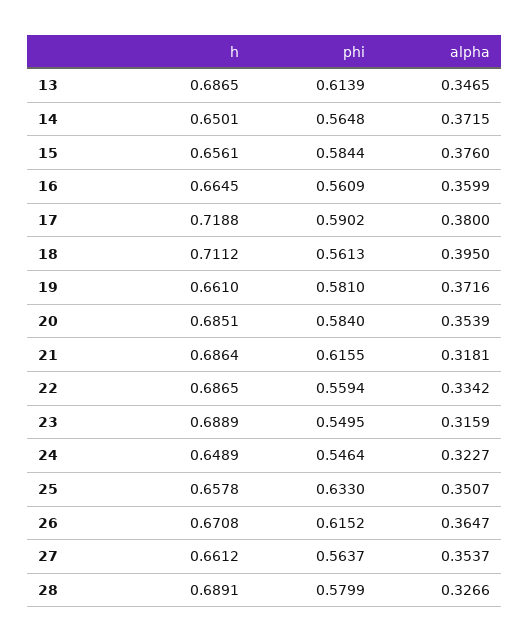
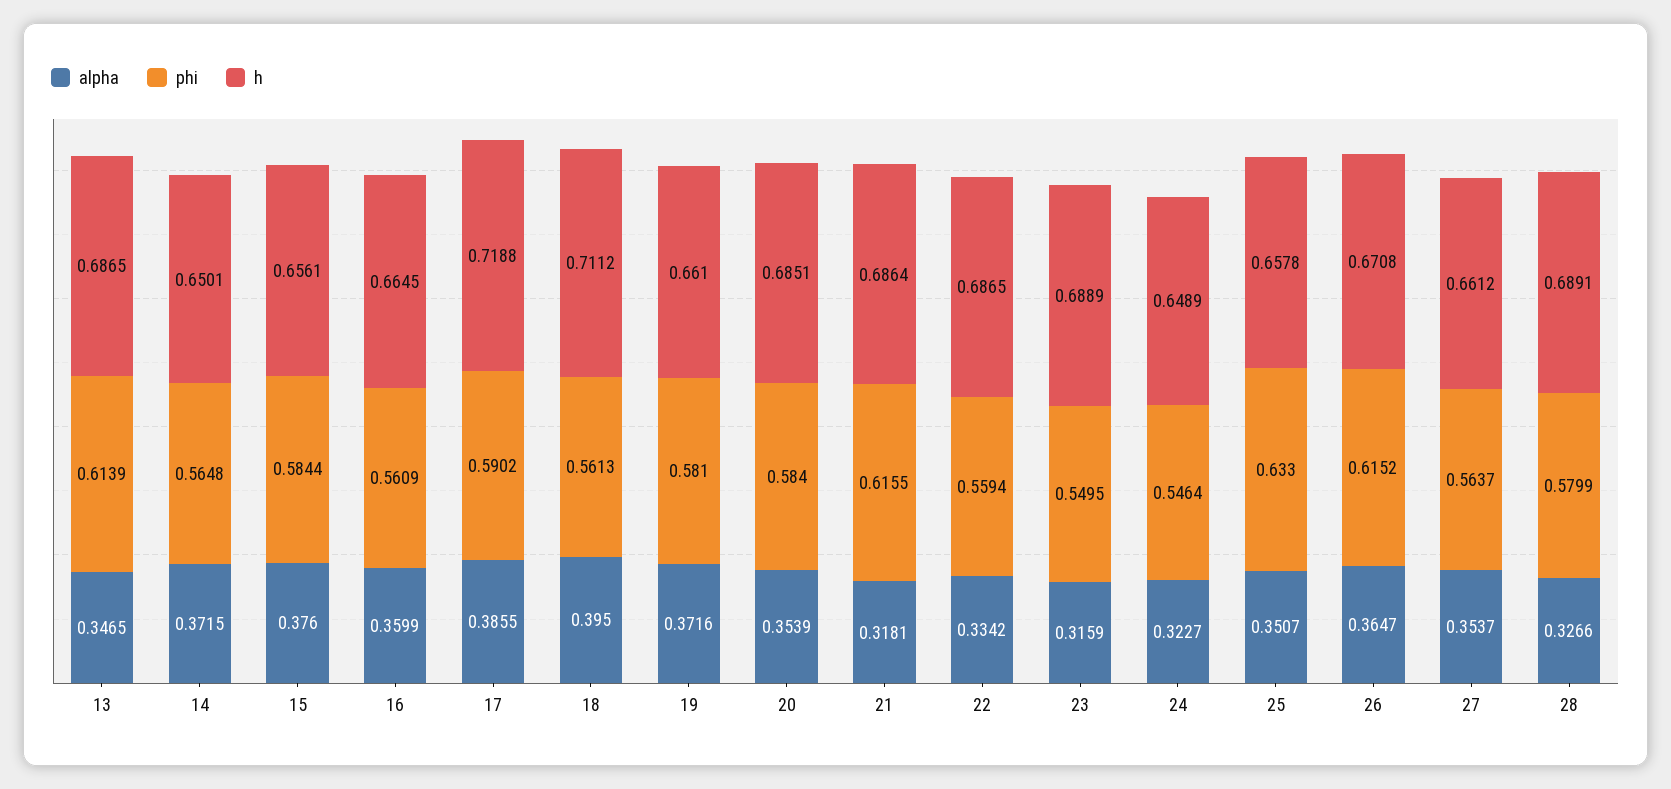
alpha, 17: 0.38 -> 0.3855

